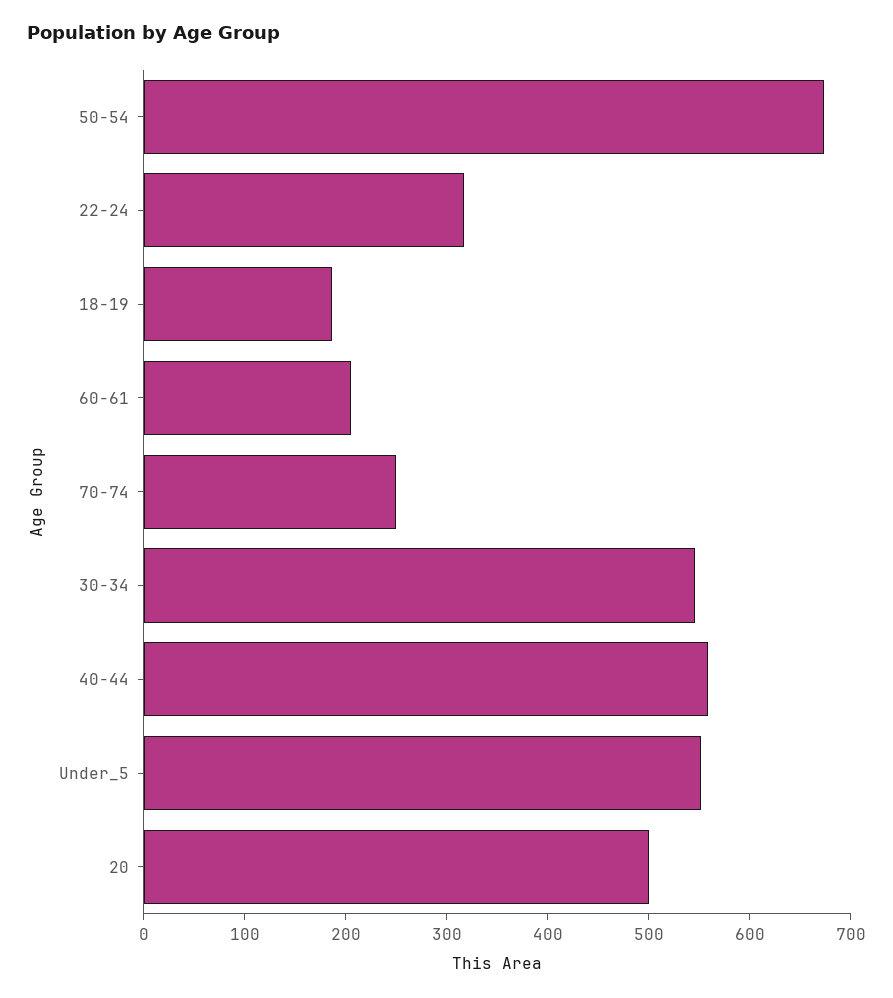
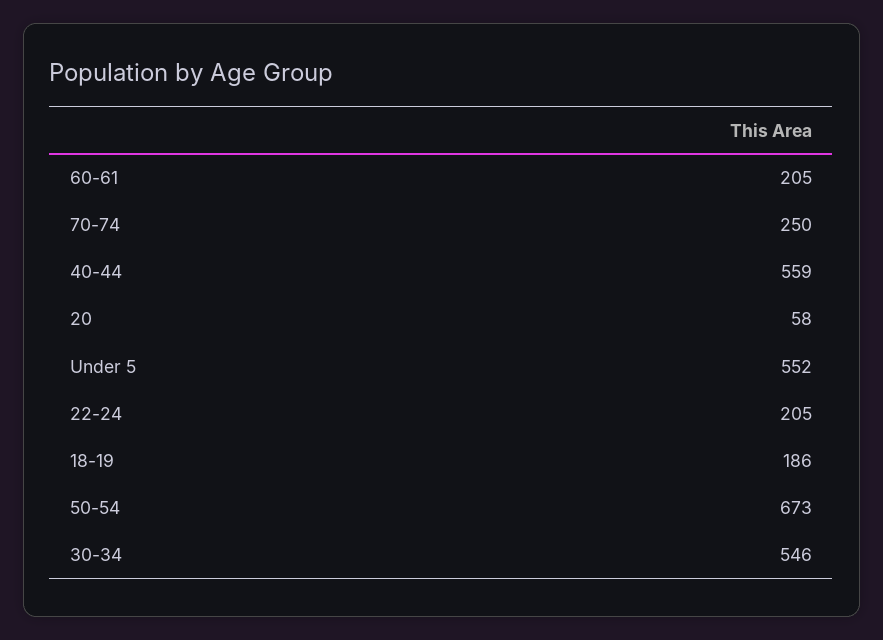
22-24: 320 -> 205
20: 500 -> 58

